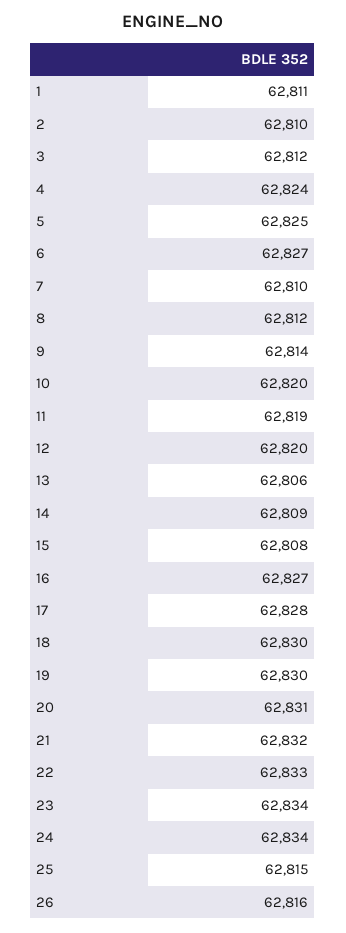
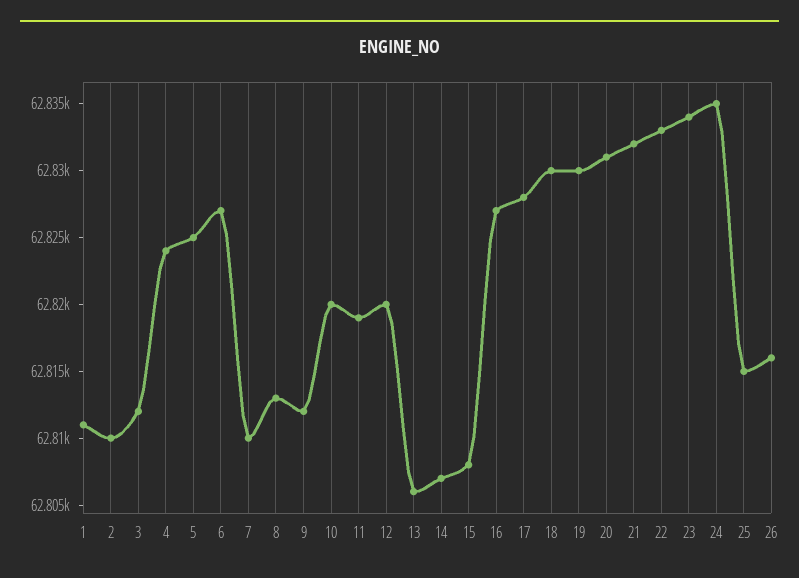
8: 62812 -> 62813
9: 62814 -> 62812
14: 62809 -> 62807
24: 62834 -> 62835

